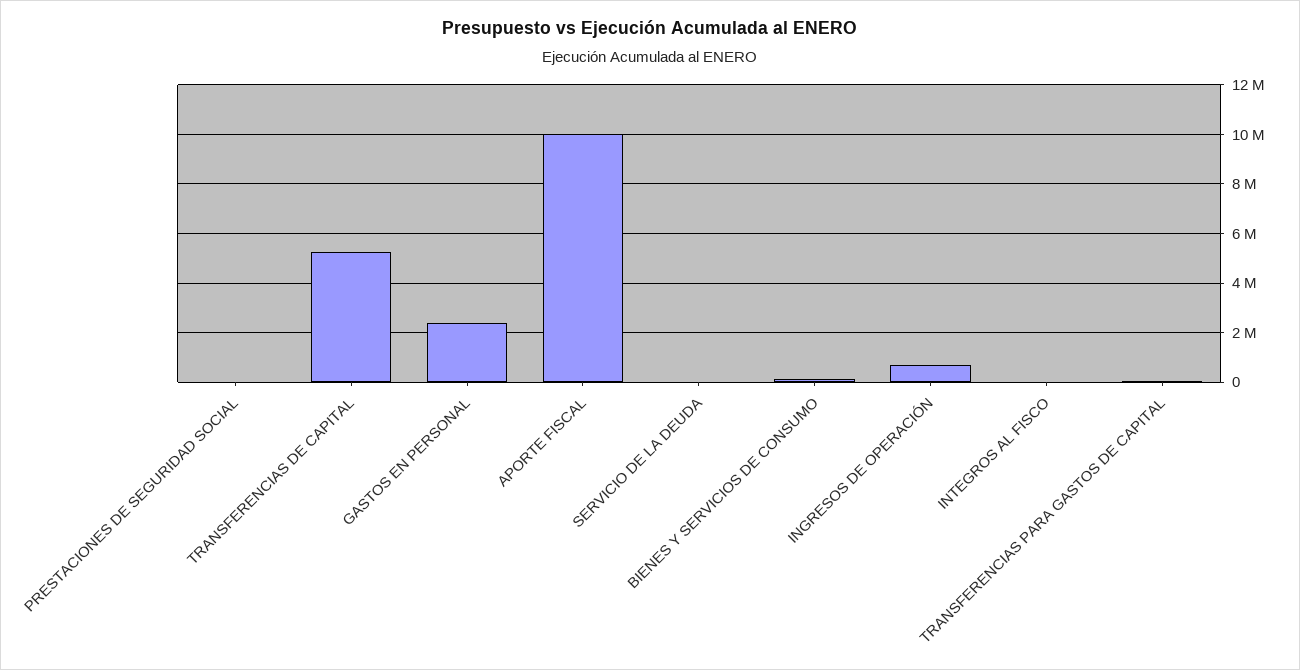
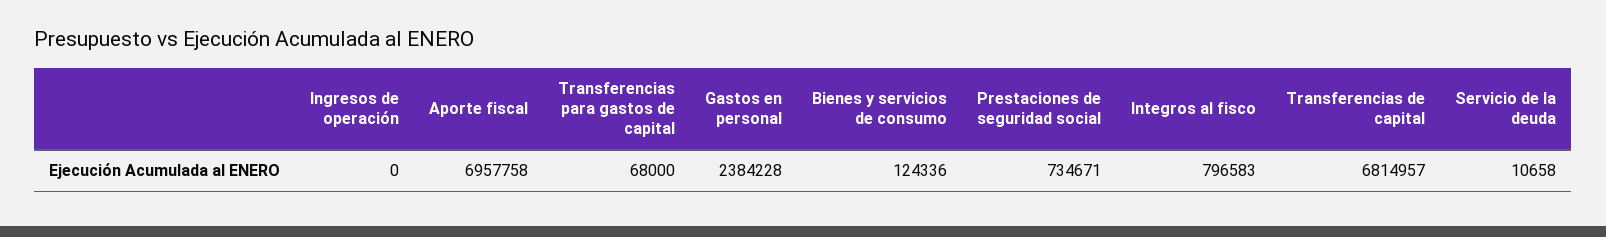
PRESTACIONES DE SEGURIDAD SOCIAL: 0 -> 734671
TRANSFERENCIAS DE CAPITAL: 5250000 -> 6814957
APORTE FISCAL: 10000000 -> 6957758
INGRESOS DE OPERACIÓN: 750000 -> 0
INTEGROS AL FISCO: 0 -> 796583

